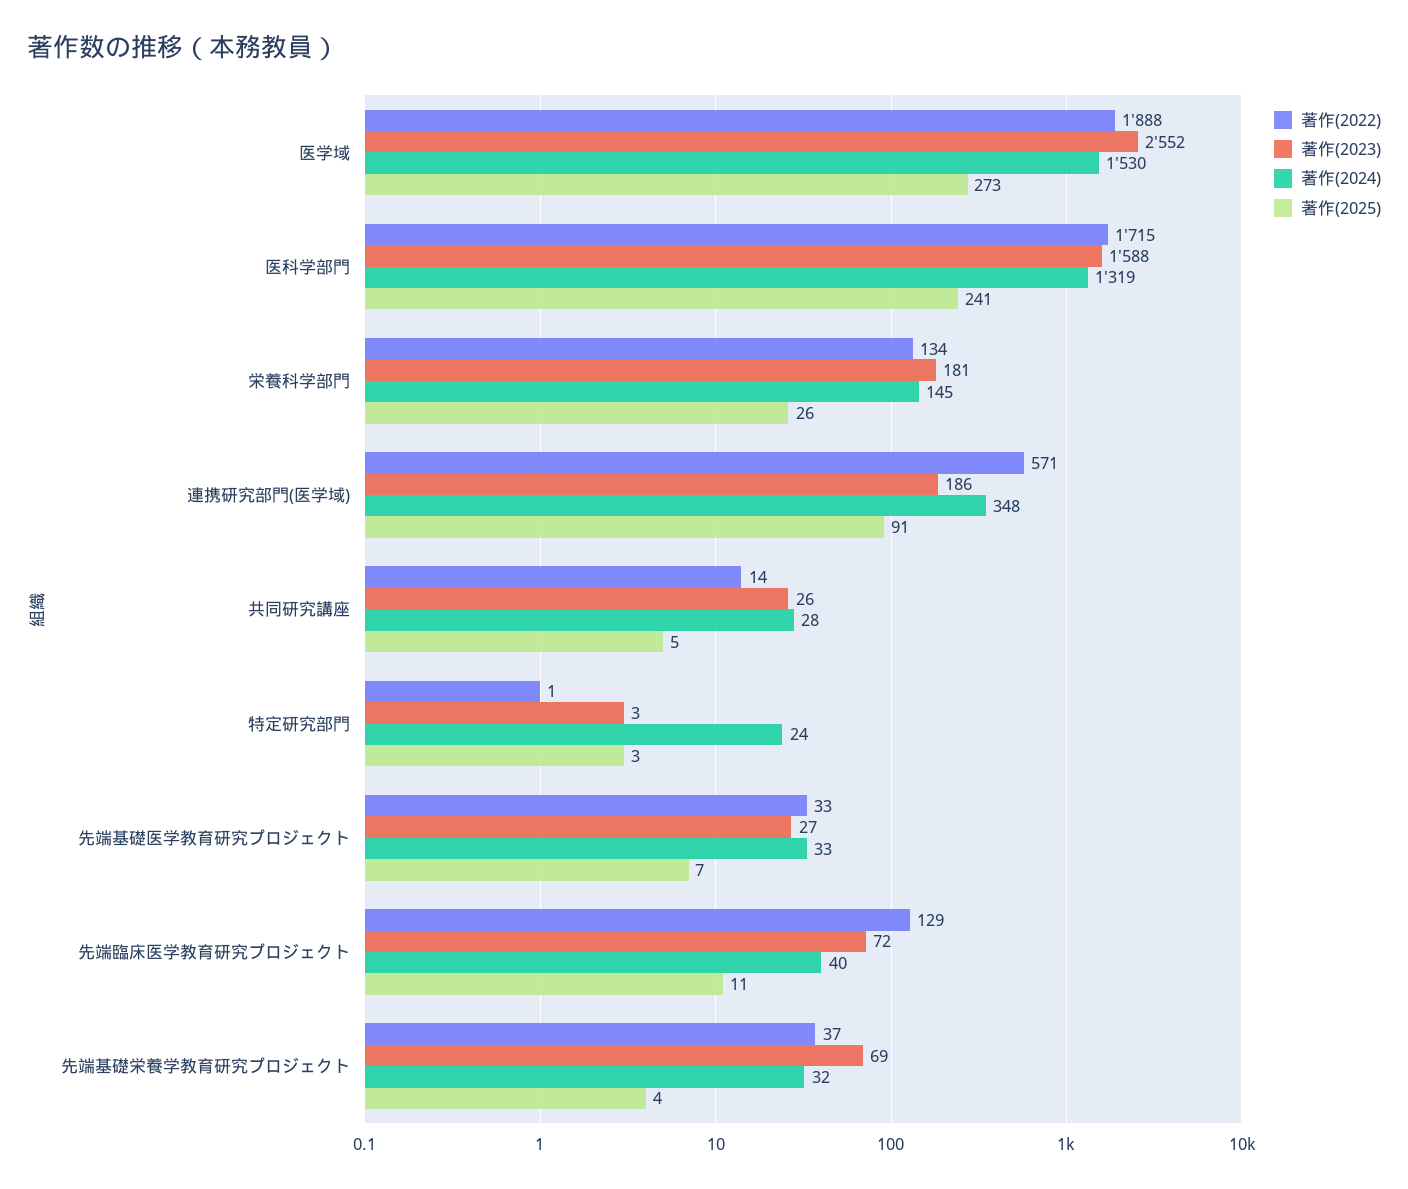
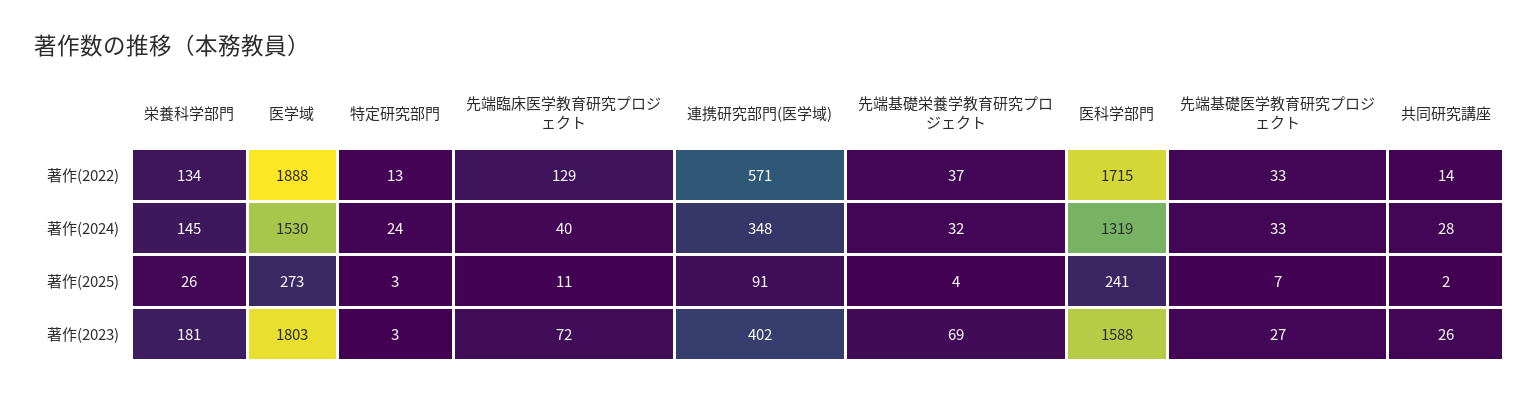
著作(2023), 医学域: 2552 -> 1803
著作(2023), 連携研究部門(医学域): 186 -> 402
著作(2025), 共同研究講座: 5 -> 2
著作(2022), 特定研究部門: 1 -> 13

